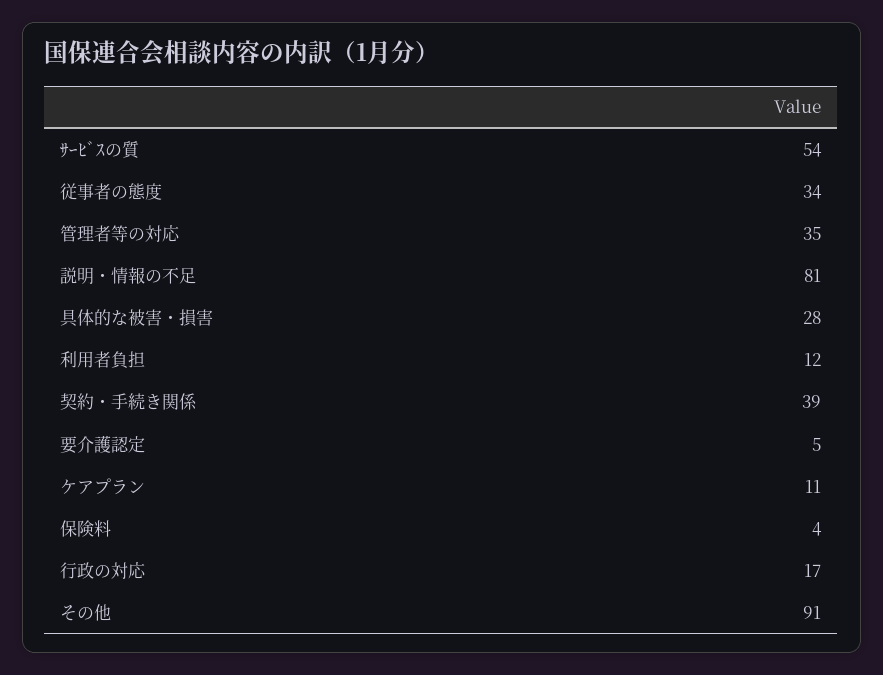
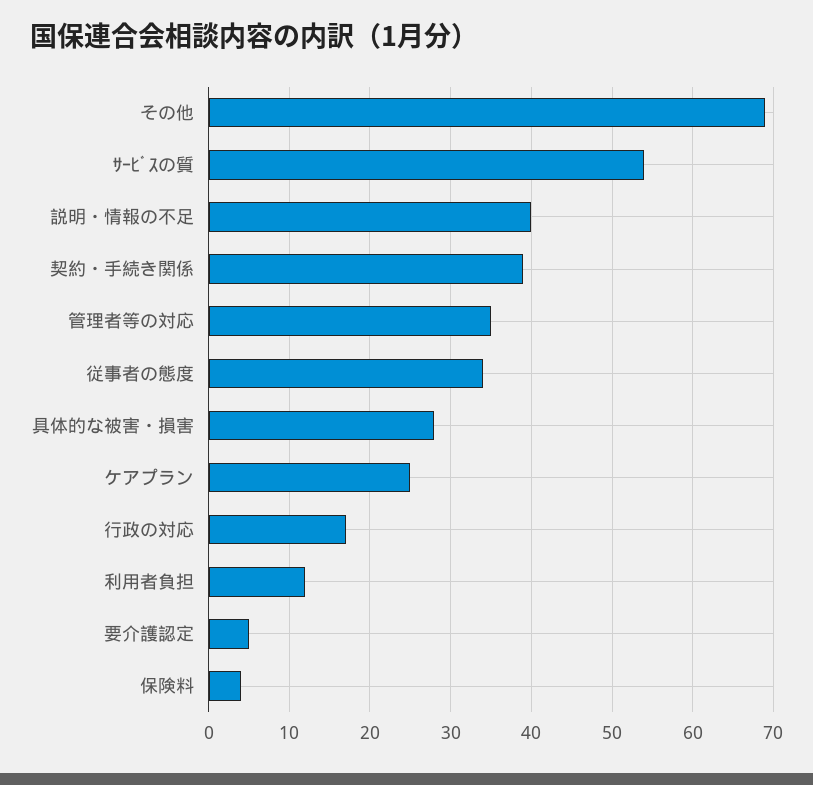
説明・情報の不足: 81 -> 40
ケアプラン: 11 -> 25
その他: 91 -> 69

